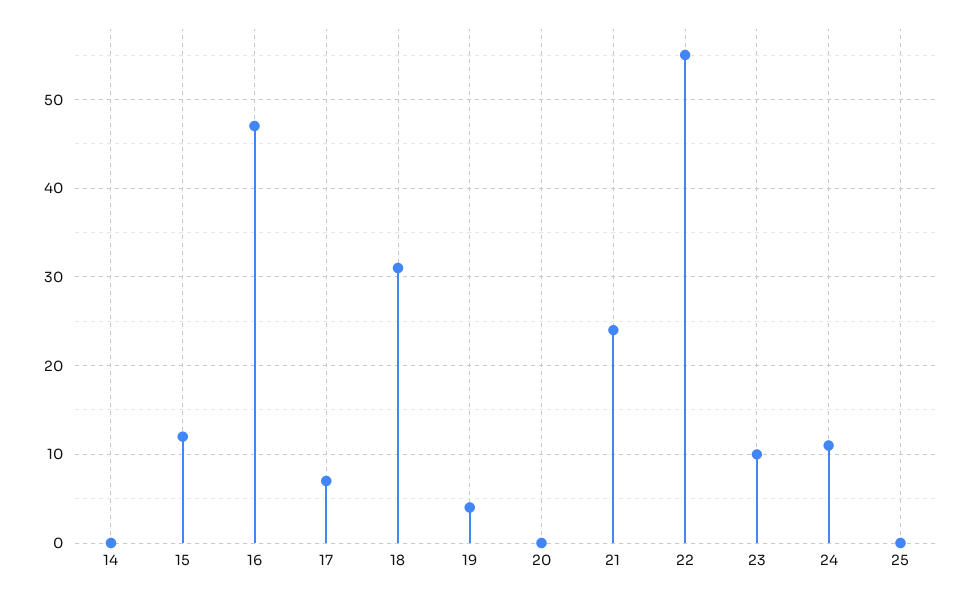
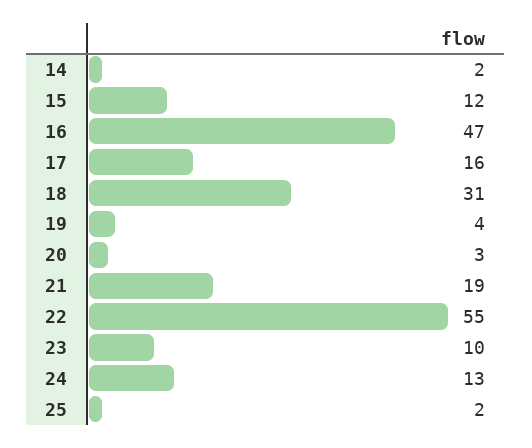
14: 0 -> 2
17: 7 -> 16
20: 0 -> 3
21: 24 -> 19
24: 11 -> 13
25: 0 -> 2

